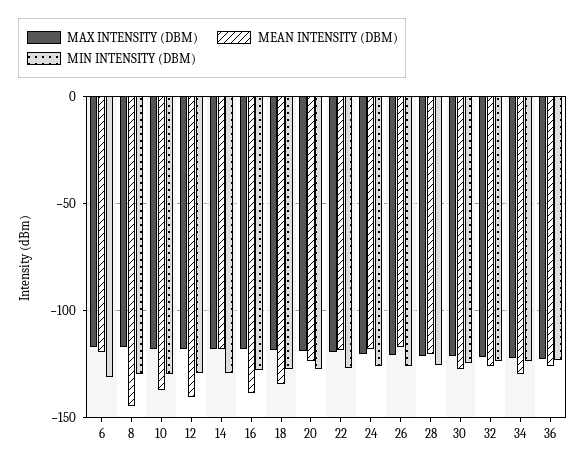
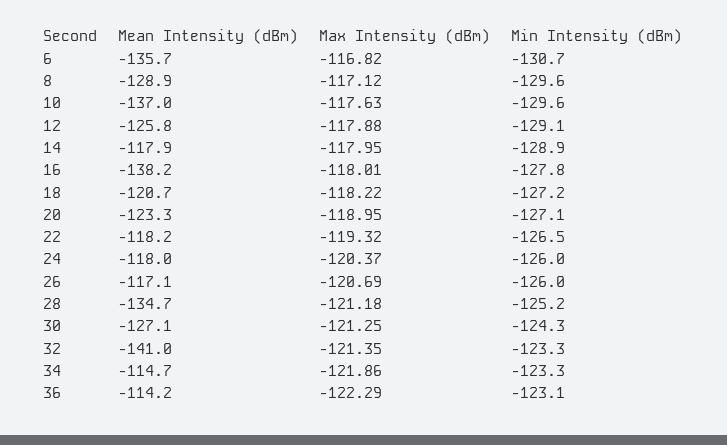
MEAN INTENSITY (DBM), 6: -120 -> -135.7
MEAN INTENSITY (DBM), 8: -145 -> -128.9
MEAN INTENSITY (DBM), 12: -140 -> -125.8
MEAN INTENSITY (DBM), 18: -135 -> -120.7
MEAN INTENSITY (DBM), 28: -120 -> -134.7
MEAN INTENSITY (DBM), 32: -125 -> -141
MEAN INTENSITY (DBM), 34: -130 -> -114.7
MEAN INTENSITY (DBM), 36: -125 -> -114.2

